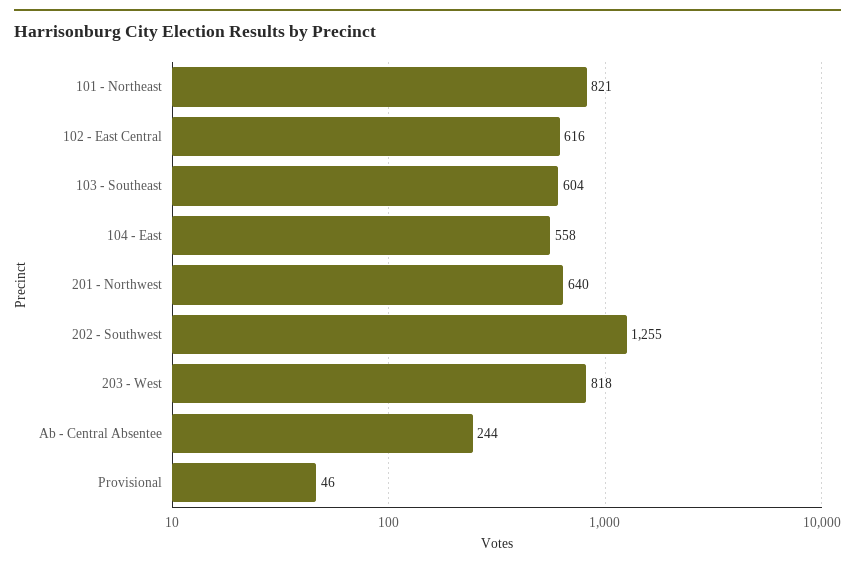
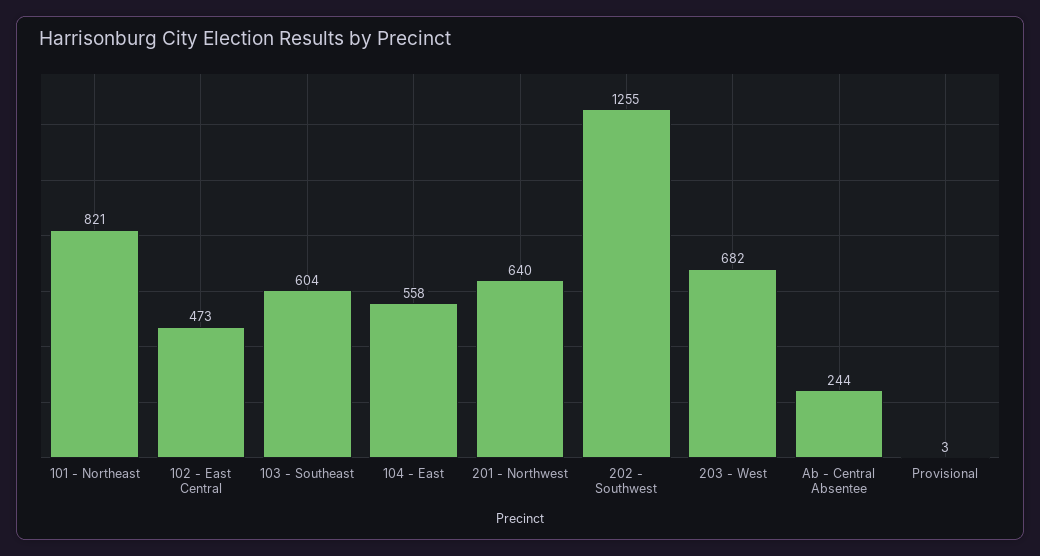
102 - East Central: 616 -> 473
203 - West: 818 -> 682
Provisional: 46 -> 3

